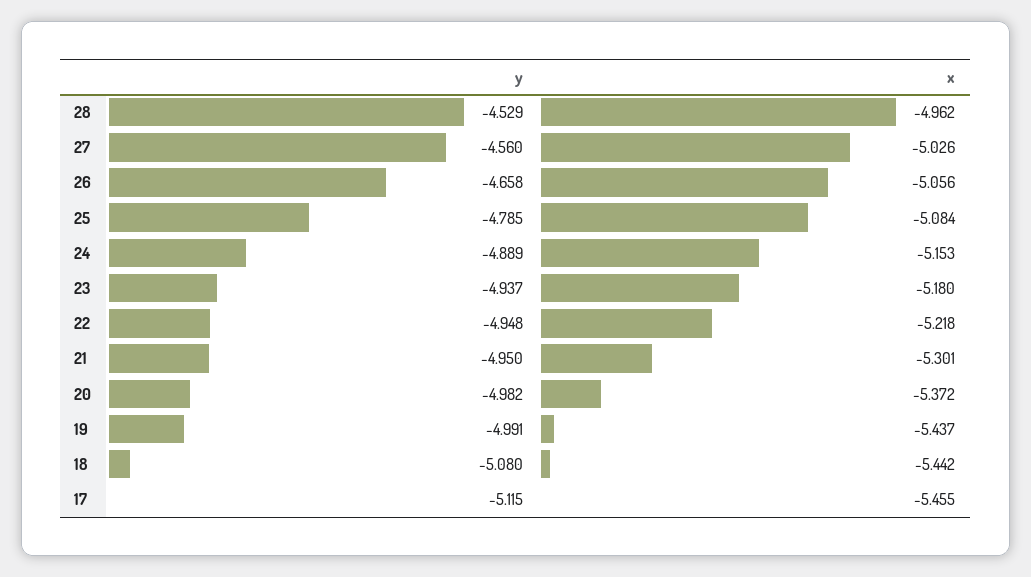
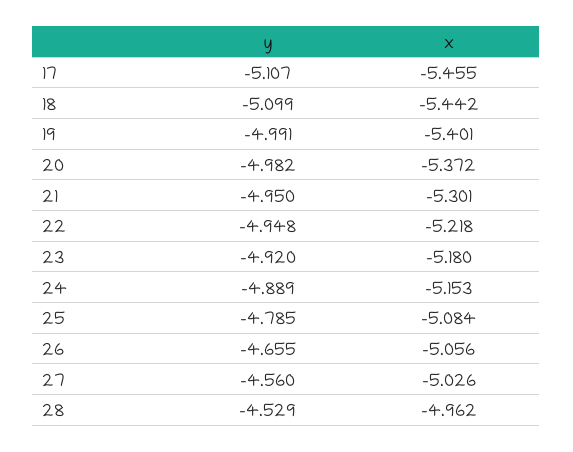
y, 26: -4.658 -> -4.655
y, 23: -4.937 -> -4.92
x, 19: -5.437 -> -5.401
y, 18: -5.08 -> -5.099
y, 17: -5.115 -> -5.107

